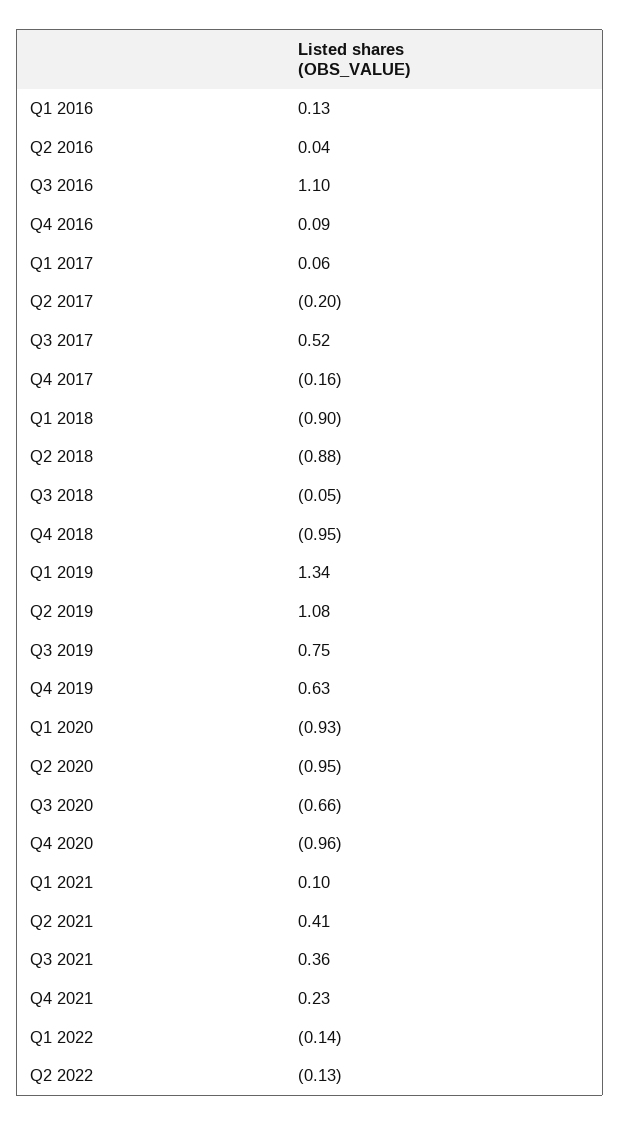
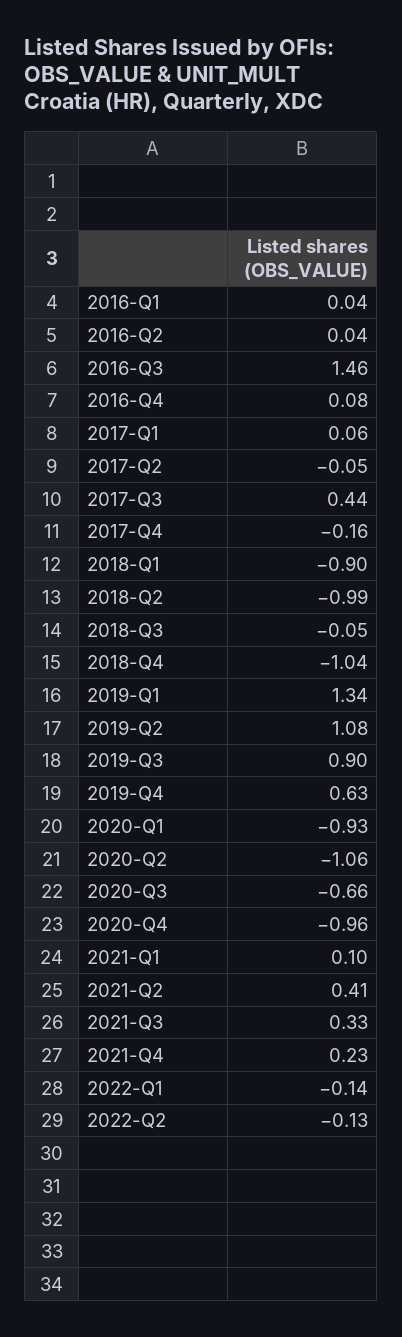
Q1 2016: 0.13 -> 0.04
Q3 2016: 1.1 -> 1.46
Q4 2016: 0.09 -> 0.08
Q2 2017: -0.2 -> -0.05
Q3 2017: 0.52 -> 0.44
Q2 2018: -0.88 -> -0.99
Q4 2018: -0.95 -> -1.04
Q3 2019: 0.75 -> 0.9
Q2 2020: -0.95 -> -1.06
Q3 2021: 0.36 -> 0.33

